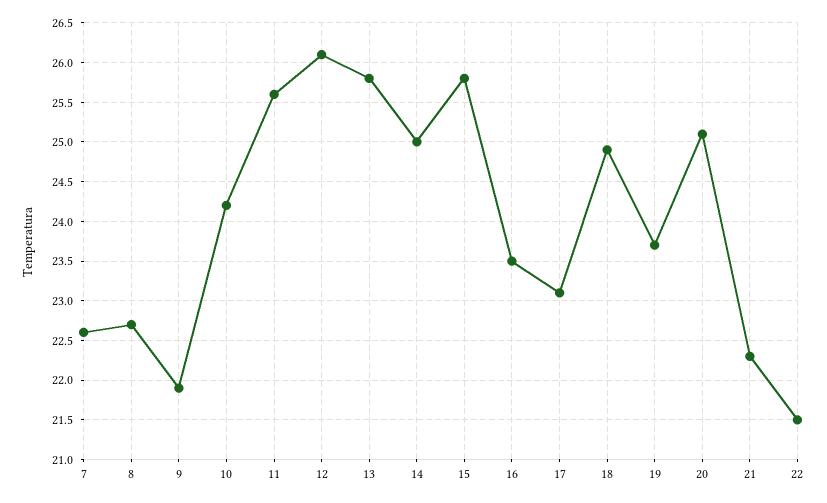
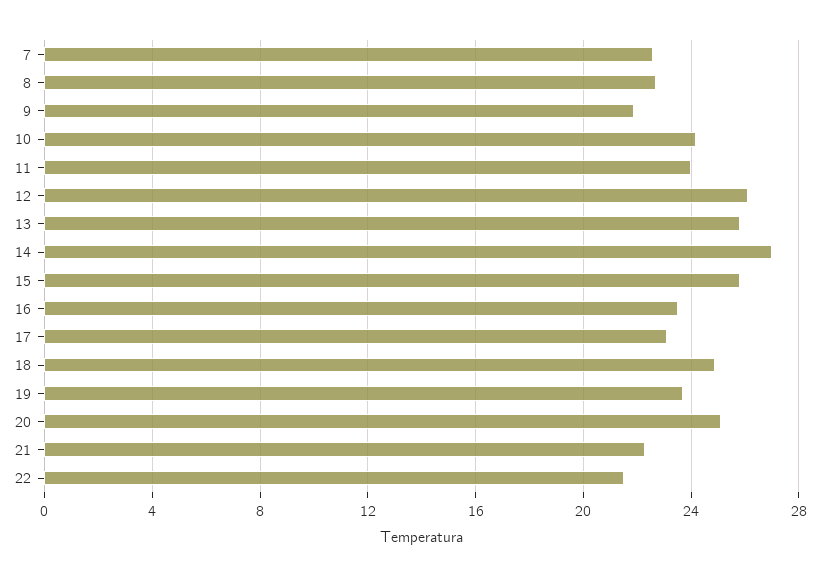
11: 25.6 -> 24
14: 25 -> 27

